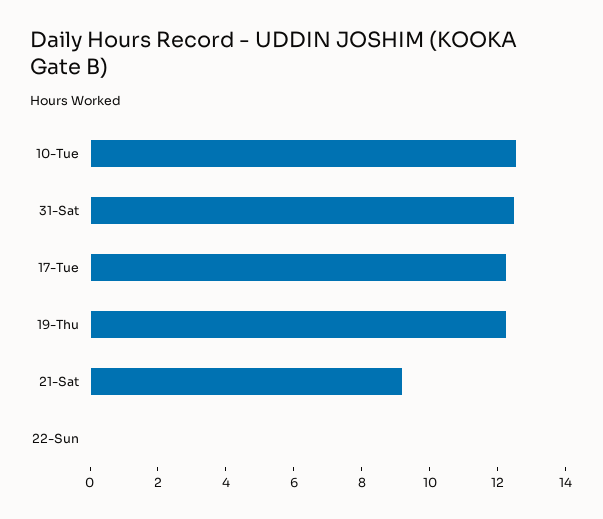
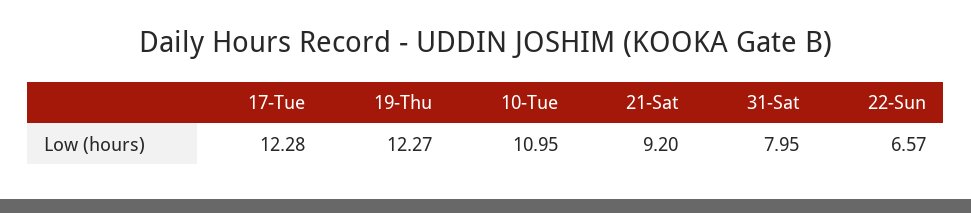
10-Tue: 12.5 -> 10.95
31-Sat: 12.5 -> 7.95
22-Sun: 0 -> 6.57

